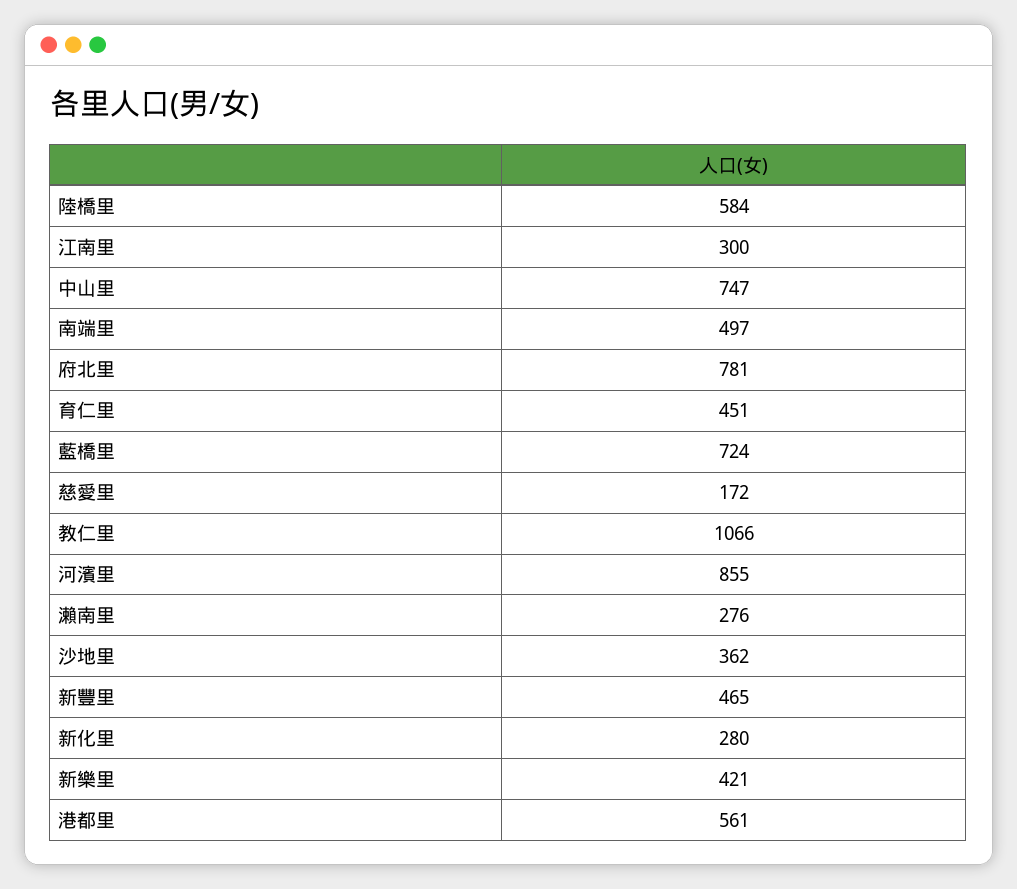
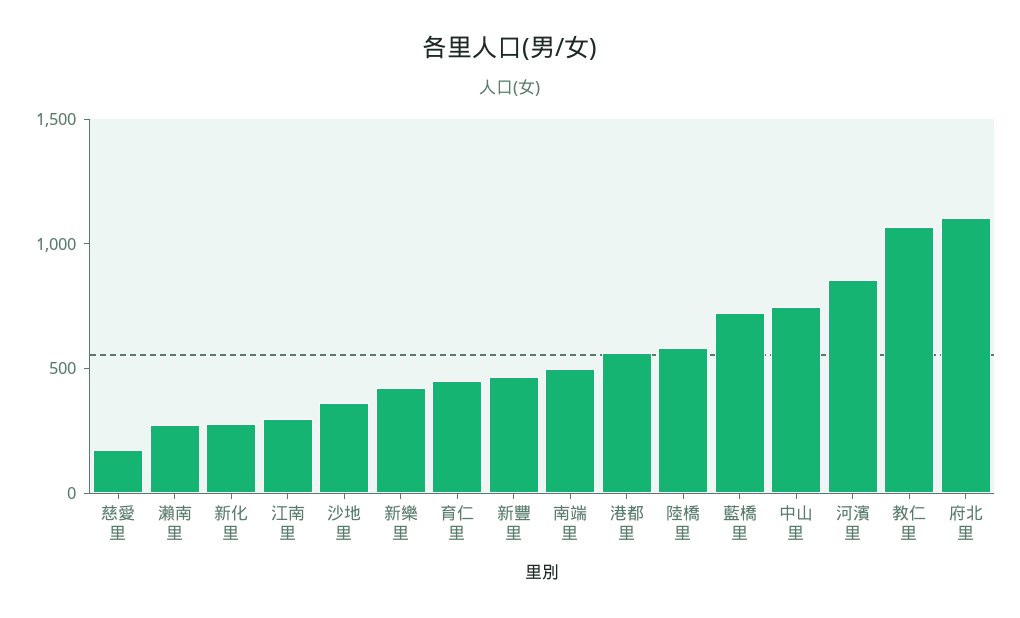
府北里: 781 -> 1100

